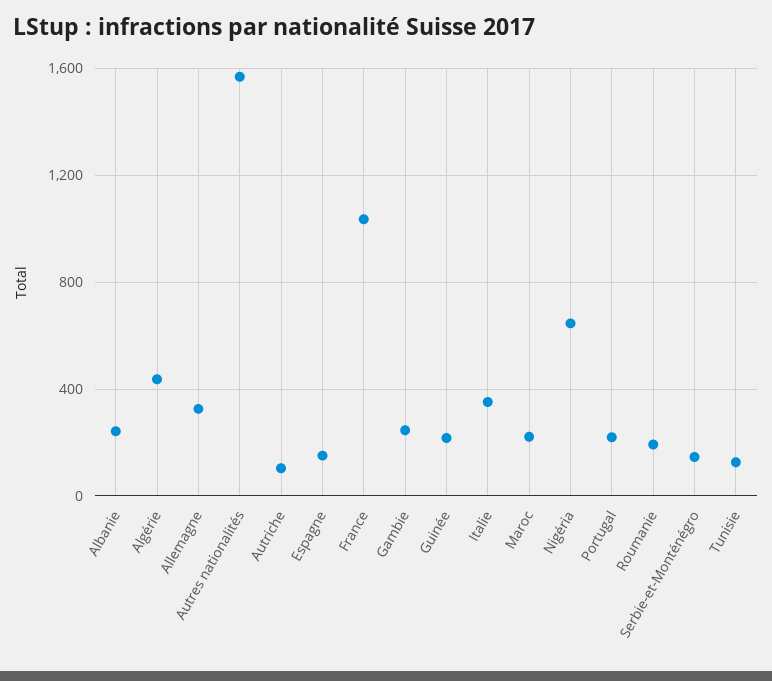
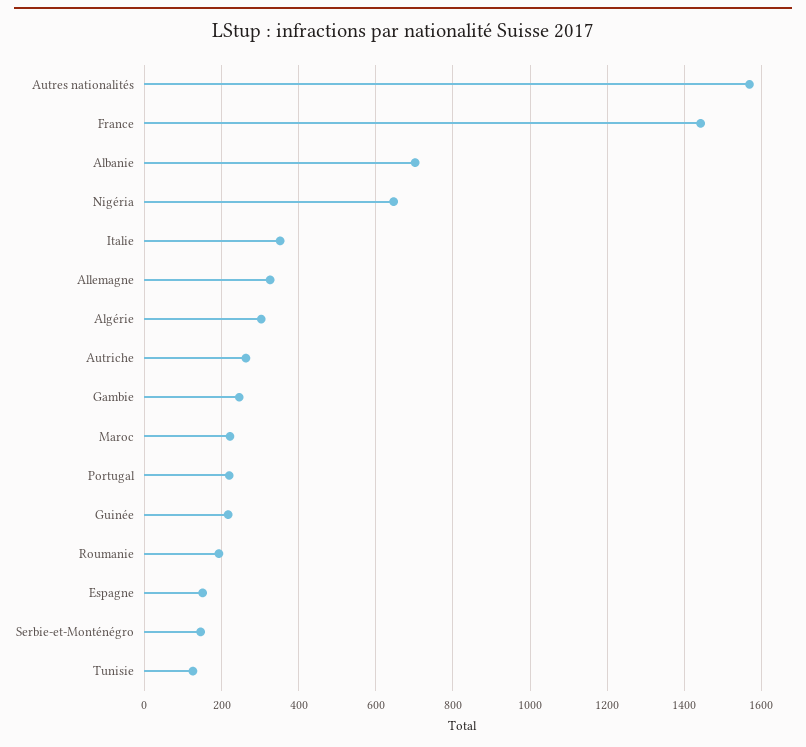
Albanie: 250 -> 700
Algérie: 450 -> 300
Autriche: 100 -> 260
France: 1050 -> 1440

